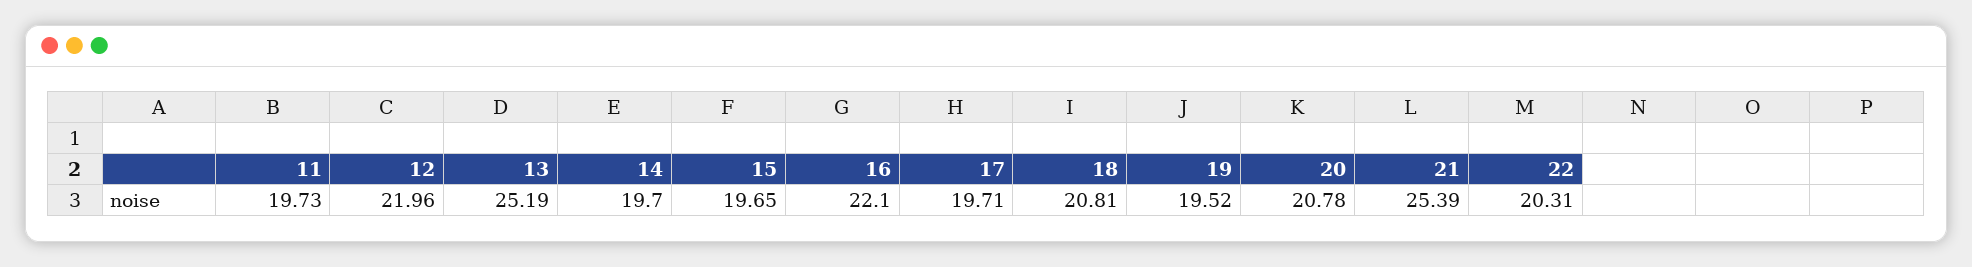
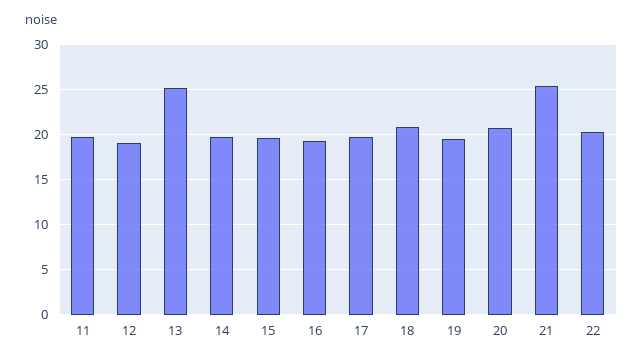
12: 21.96 -> 19
16: 22.1 -> 19

